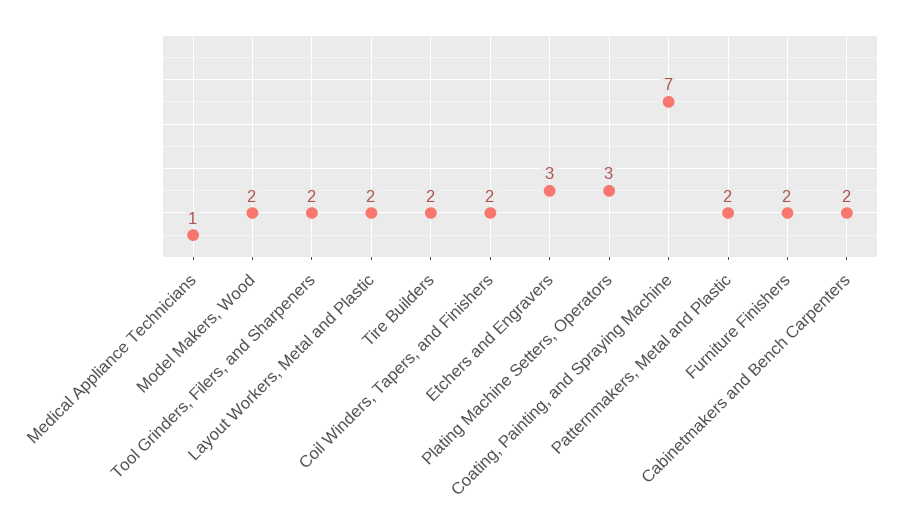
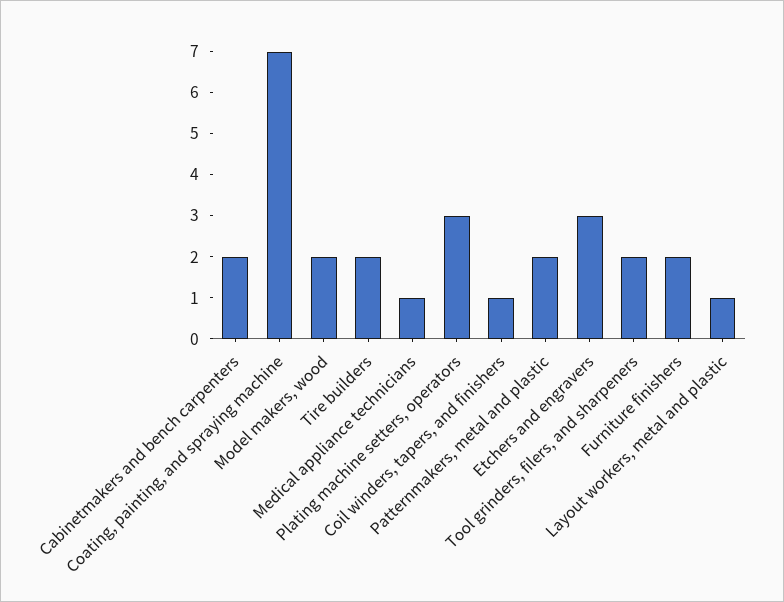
Layout Workers, Metal and Plastic: 2 -> 1
Coil Winders, Tapers, and Finishers: 2 -> 1

